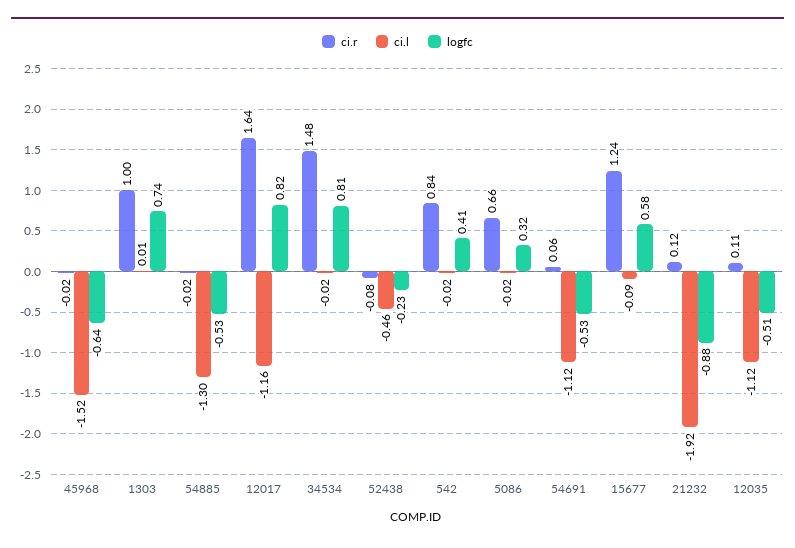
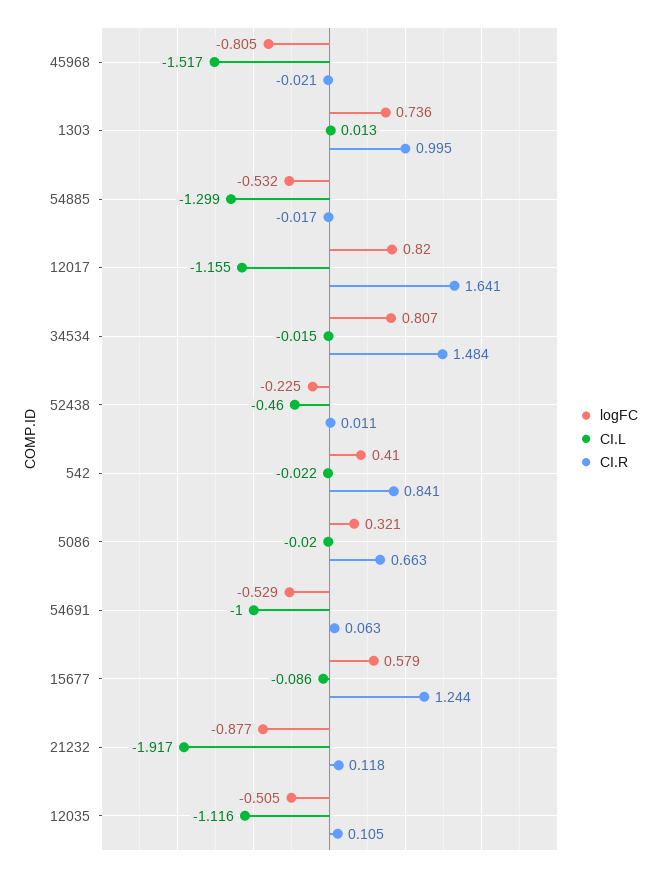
logfc, 45968: -0.64 -> -0.805
ci.r, 52438: -0.08 -> 0.011
ci.l, 54691: -1.12 -> -1

